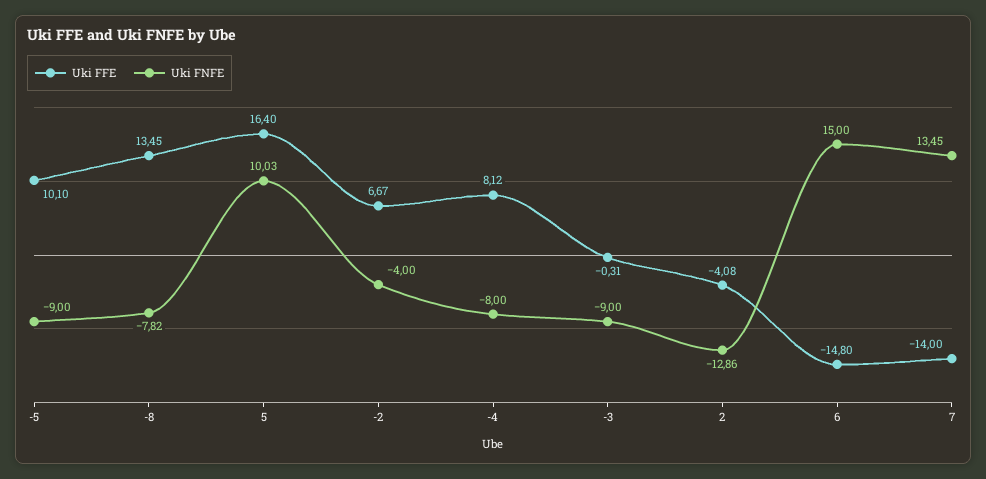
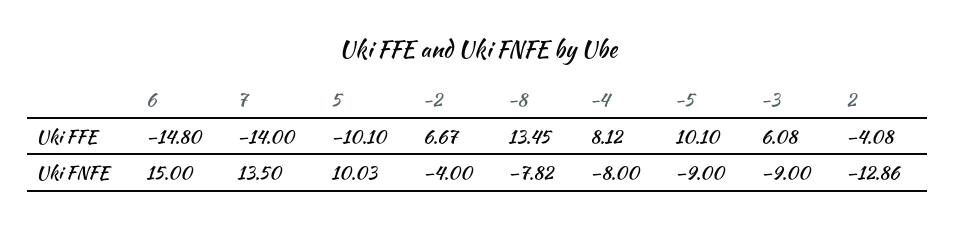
Uki FFE, 5: 16.4 -> -10.1
Uki FFE, -3: -0.31 -> 6.08
Uki FNFE, 7: 13.45 -> 13.5

